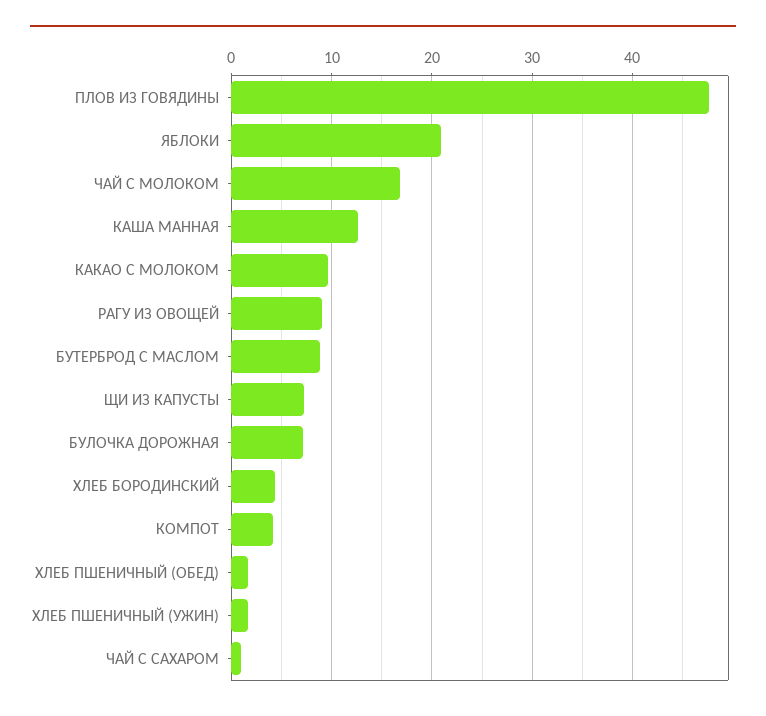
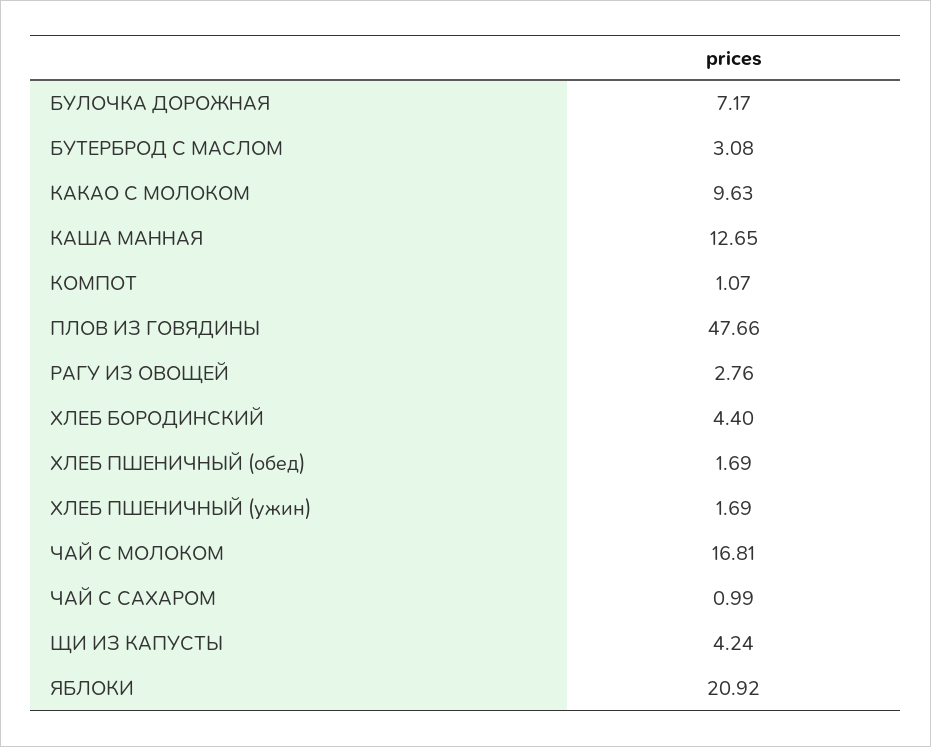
РАГУ ИЗ ОВОЩЕЙ: 9 -> 2.76
БУТЕРБРОД С МАСЛОМ: 9 -> 3.08
ЩИ ИЗ КАПУСТЫ: 7 -> 4.24
КОМПОТ: 4 -> 1.07

